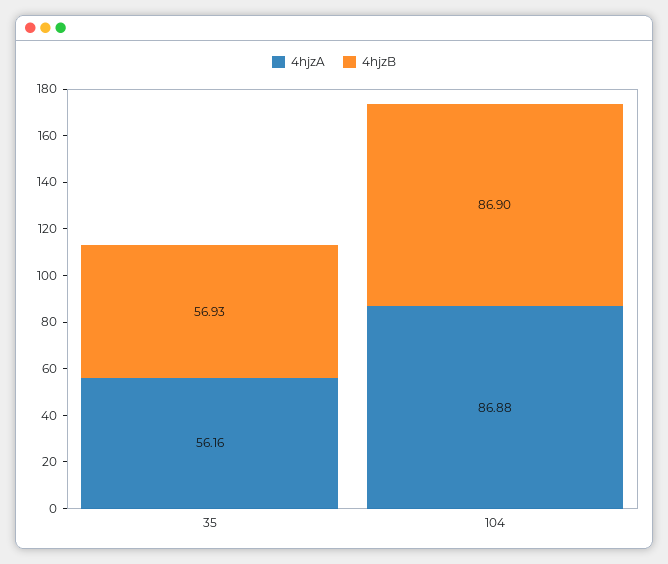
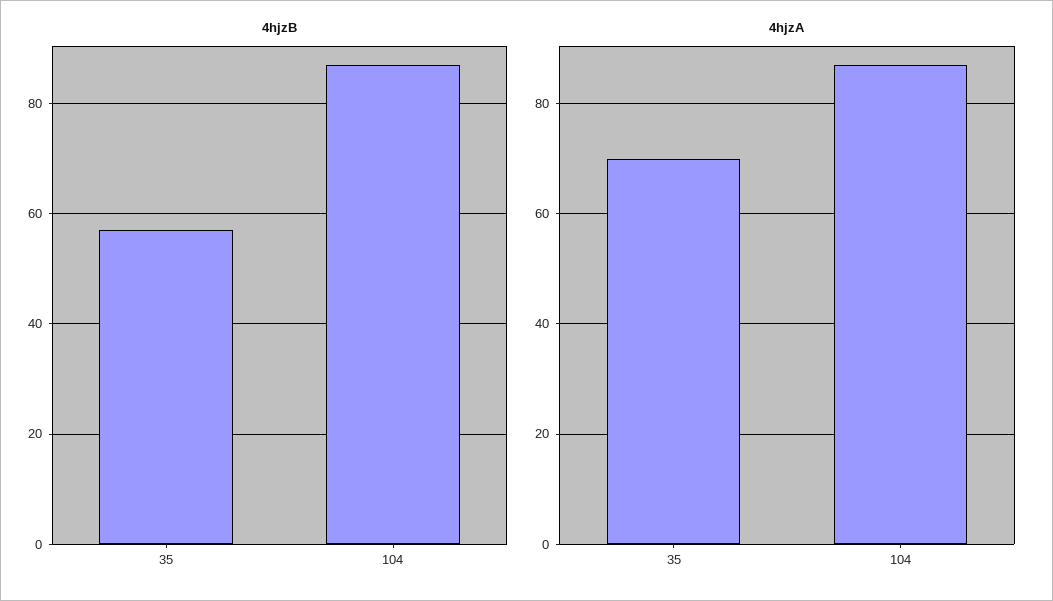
4hjzA, 35: 56.16 -> 70

